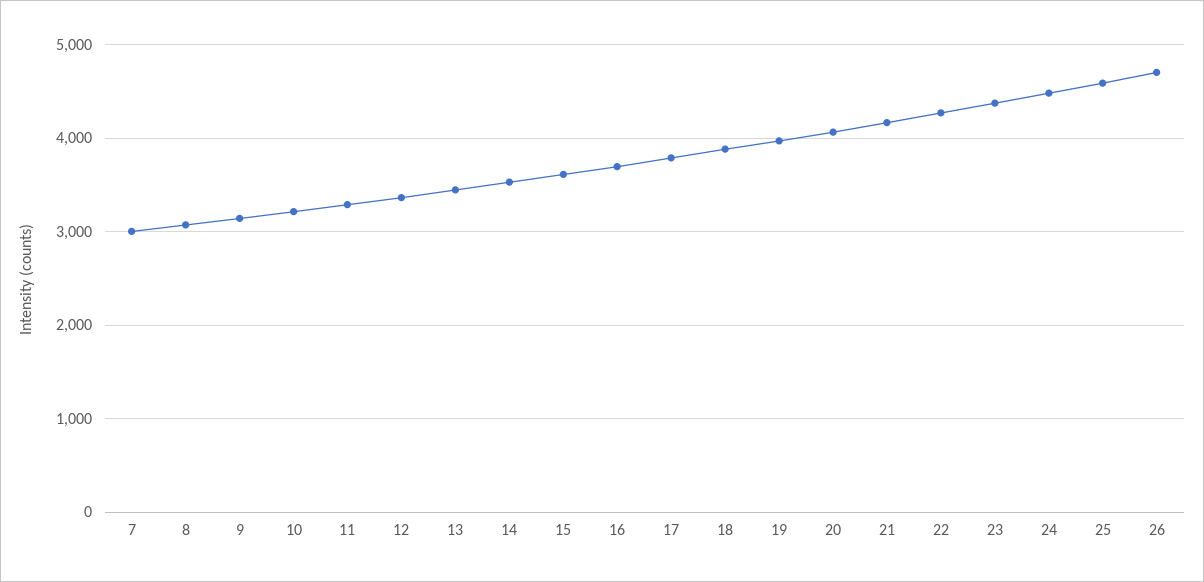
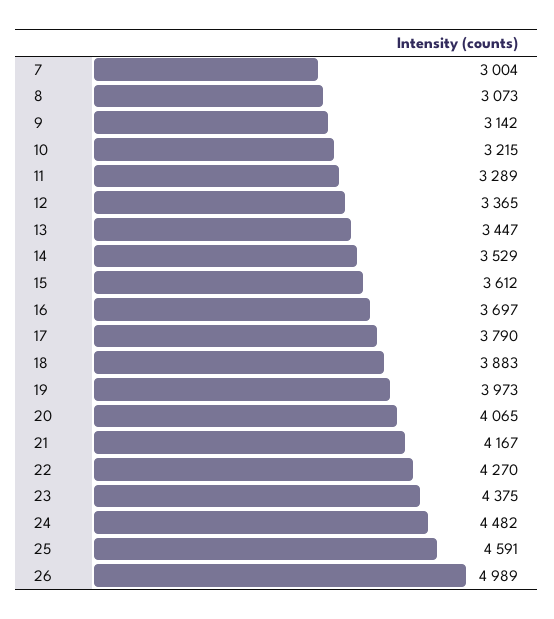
26: 4700 -> 4989

